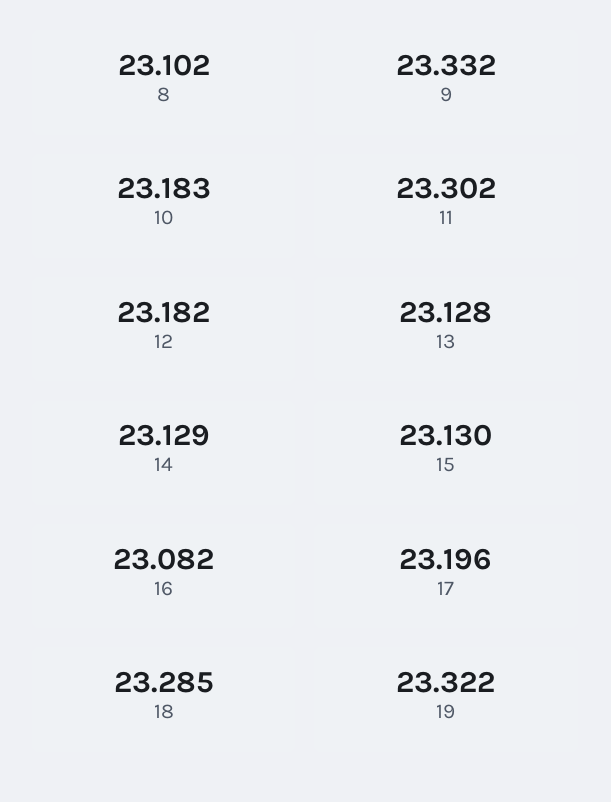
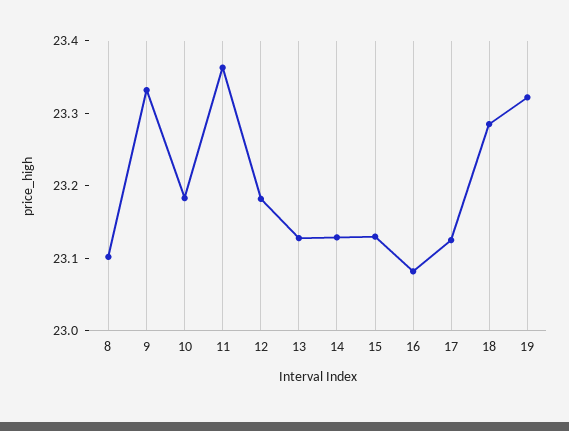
11: 23.302 -> 23.36
17: 23.196 -> 23.12

